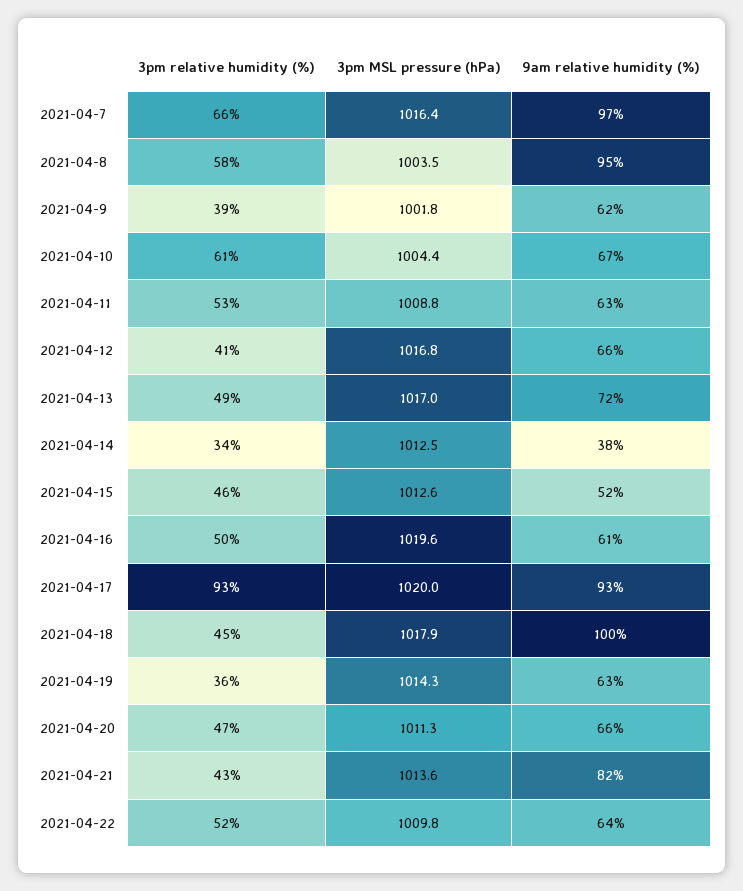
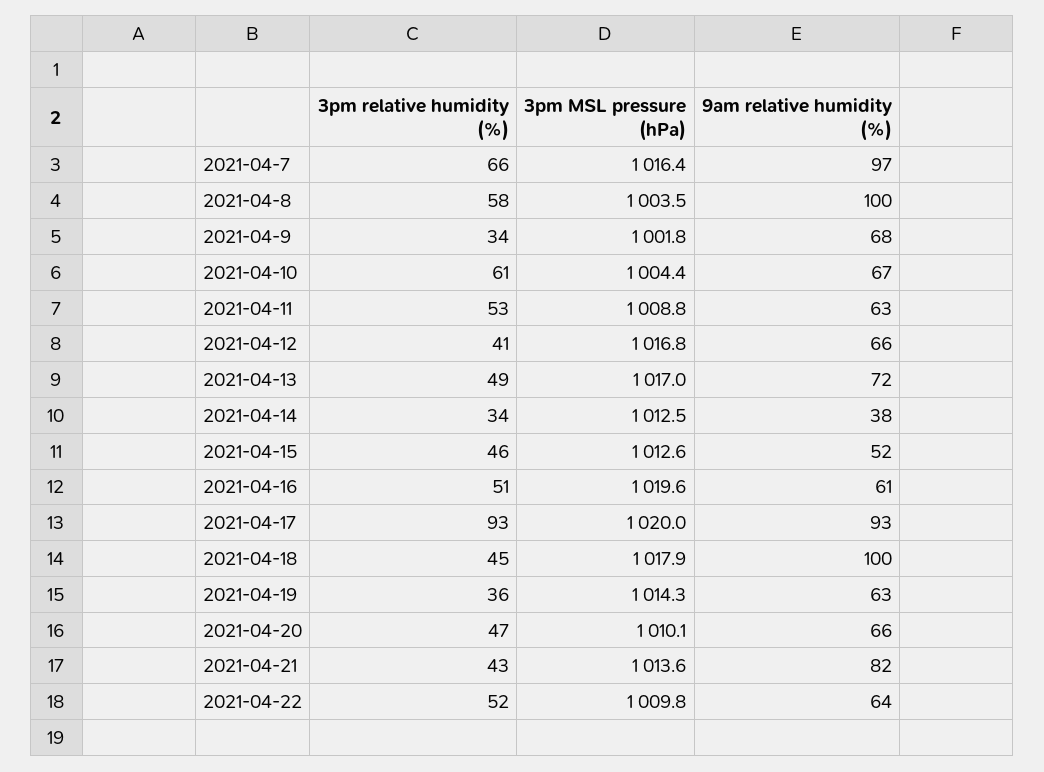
9am relative humidity (%), 2021-04-8: 95 -> 100
3pm relative humidity (%), 2021-04-9: 39 -> 34
9am relative humidity (%), 2021-04-9: 62 -> 68
3pm relative humidity (%), 2021-04-16: 50 -> 51
3pm MSL pressure (hPa), 2021-04-20: 1011.3 -> 1010.1

